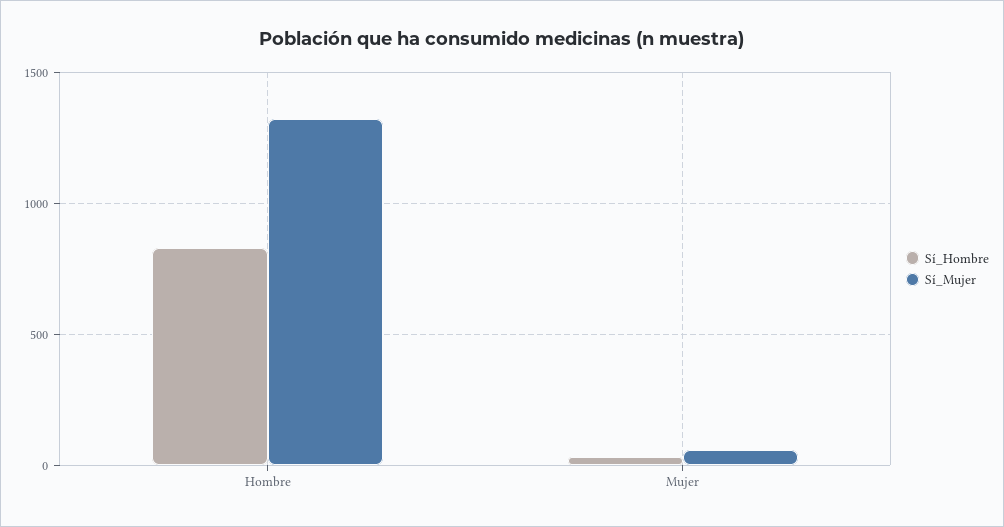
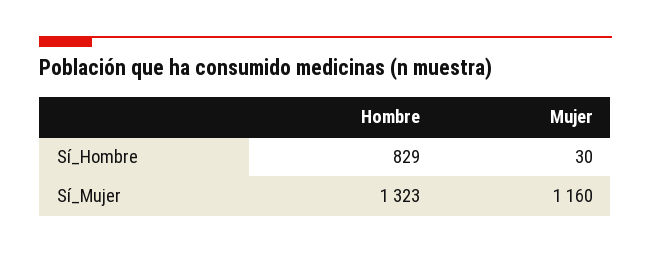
Sí_Mujer, Mujer: 50 -> 1160

